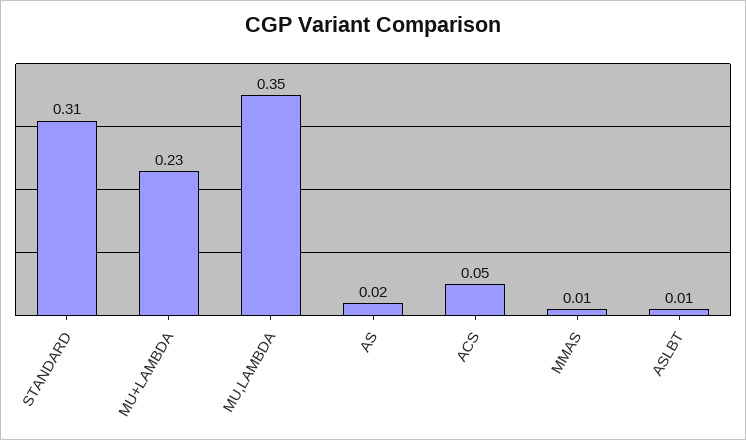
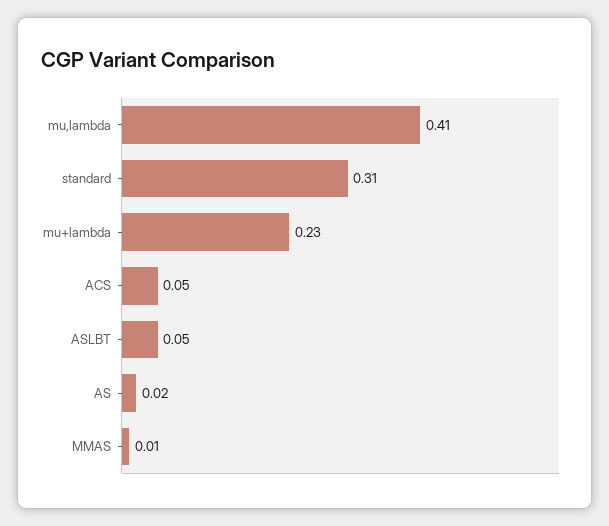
MU,LAMBDA: 0.35 -> 0.41
ASLBT: 0.01 -> 0.05

